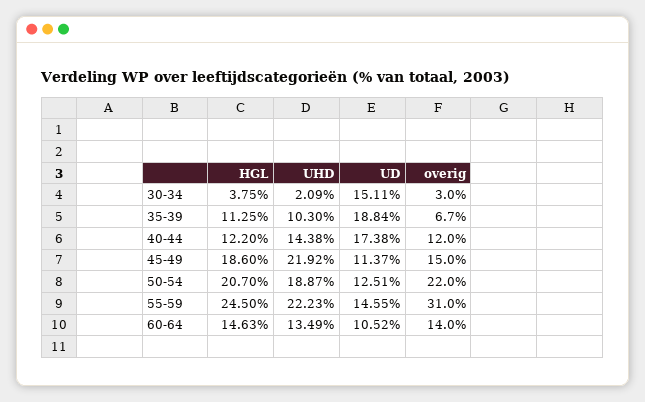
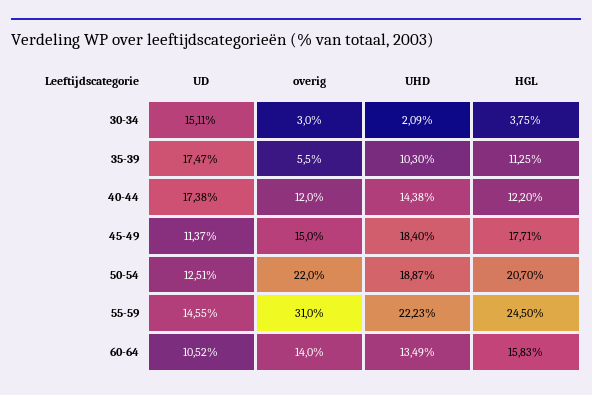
UD, 35-39: 18.84 -> 17.47
overig, 35-39: 6.7 -> 5.5
HGL, 45-49: 18.6 -> 17.71
UHD, 45-49: 21.92 -> 18.4
HGL, 60-64: 14.63 -> 15.83

